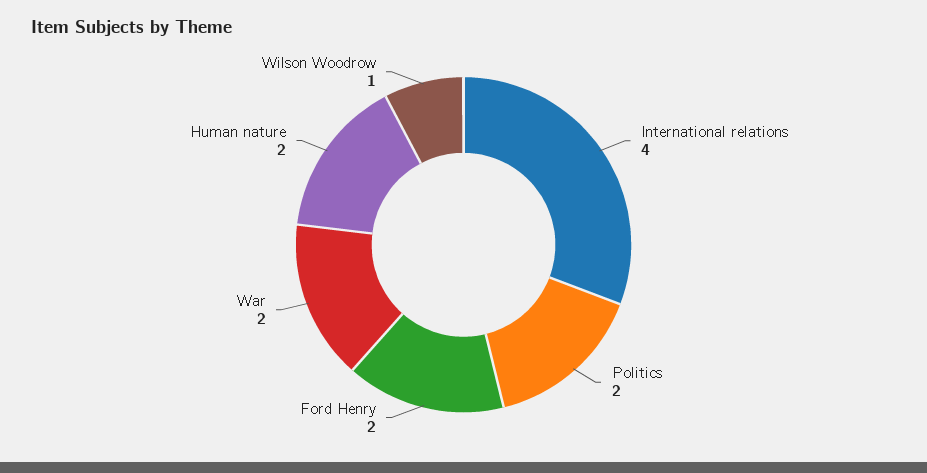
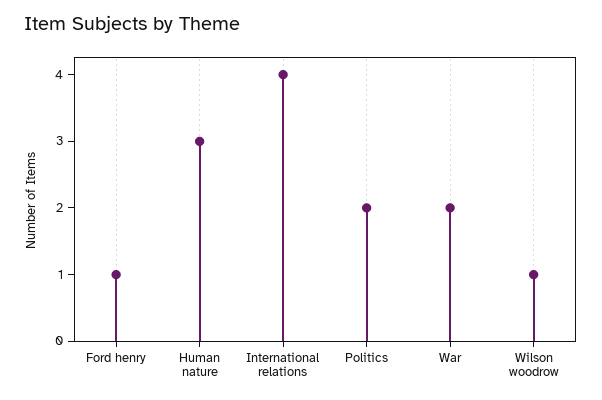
Ford Henry: 2 -> 1
Human nature: 2 -> 3

